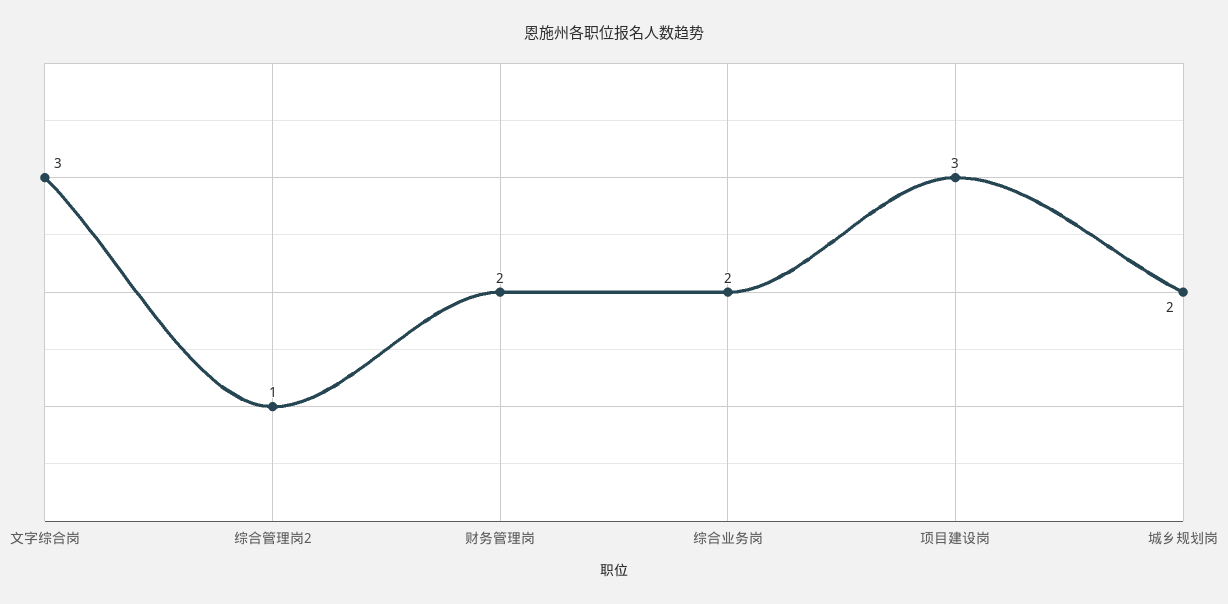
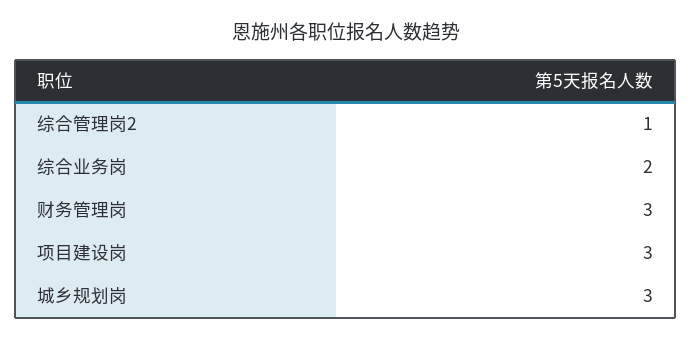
文字综合岗: 3 -> none
财务管理岗: 2 -> 3
城乡规划岗: 2 -> 3

